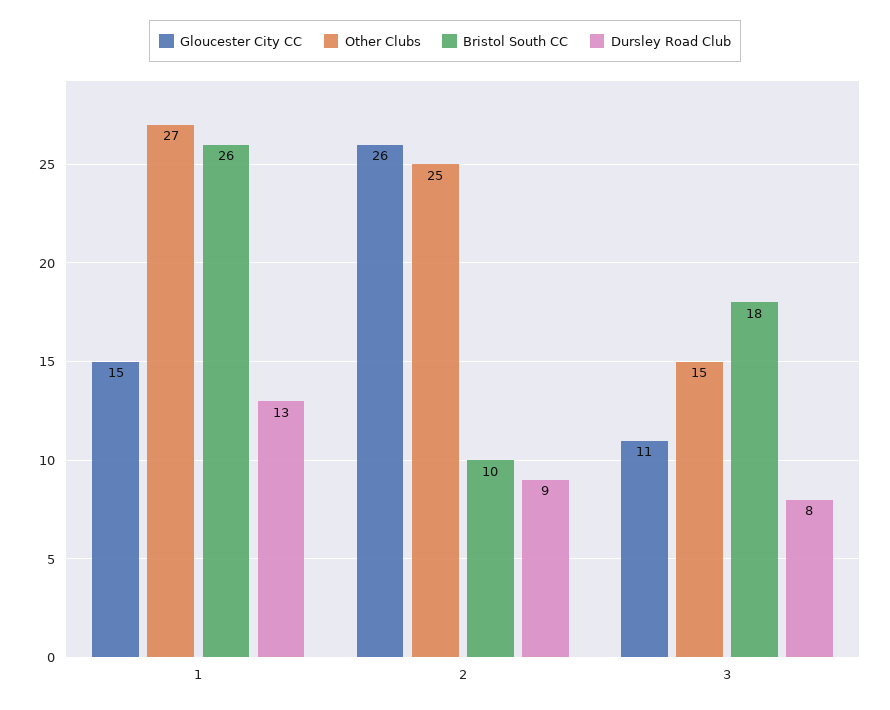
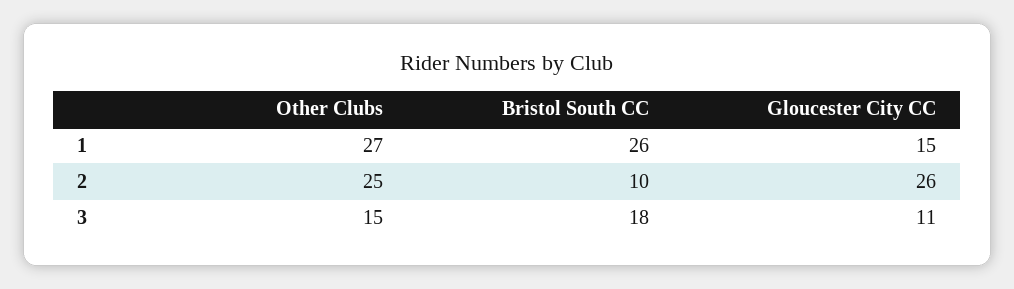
Dursley Road Club, 1: 13 -> none
Dursley Road Club, 2: 9 -> none
Dursley Road Club, 3: 8 -> none

